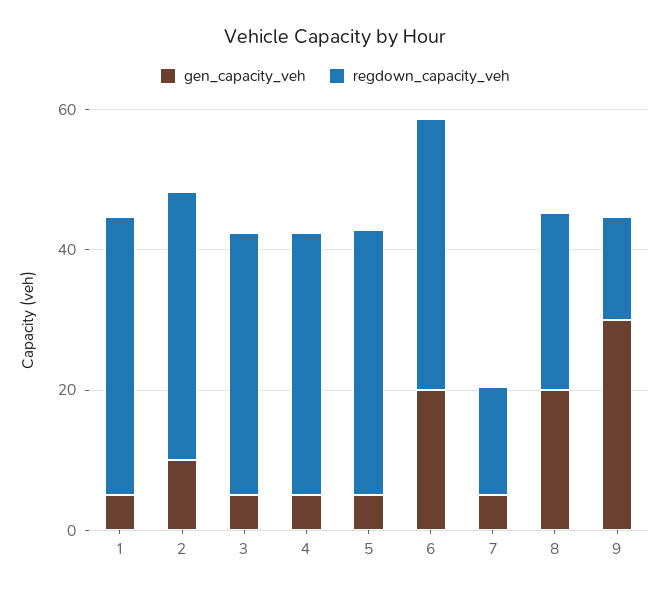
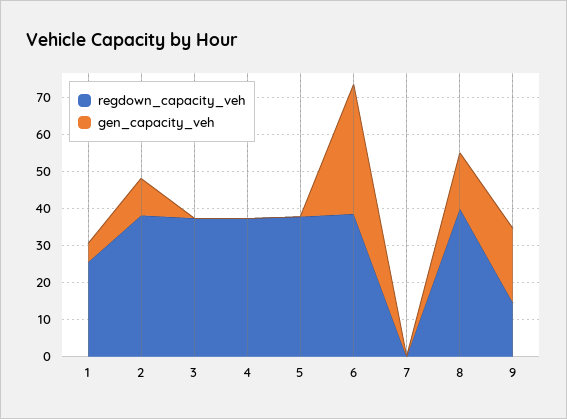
regdown_capacity_veh, 1: 40 -> 25
gen_capacity_veh, 3: 5 -> 0
gen_capacity_veh, 4: 5 -> 0
gen_capacity_veh, 5: 5 -> 0
gen_capacity_veh, 6: 20 -> 35
gen_capacity_veh, 7: 5 -> 0
regdown_capacity_veh, 7: 15 -> 0
gen_capacity_veh, 8: 20 -> 15
regdown_capacity_veh, 8: 25 -> 40
gen_capacity_veh, 9: 30 -> 20

